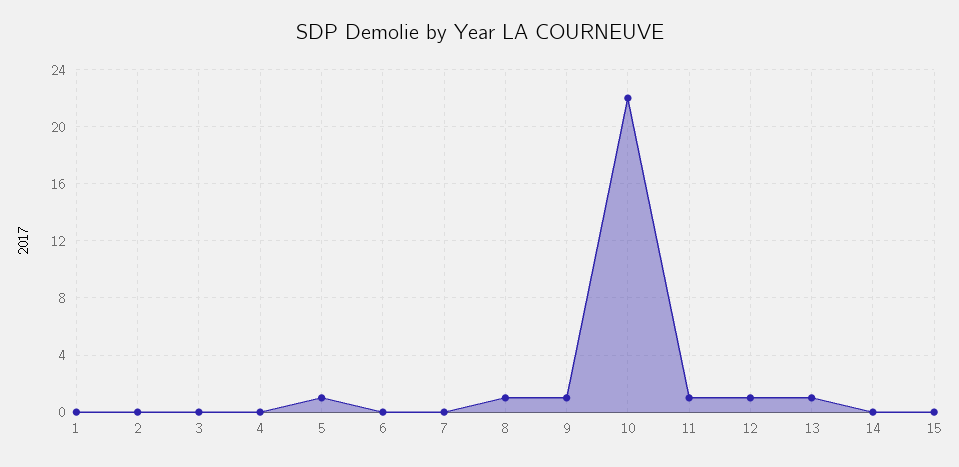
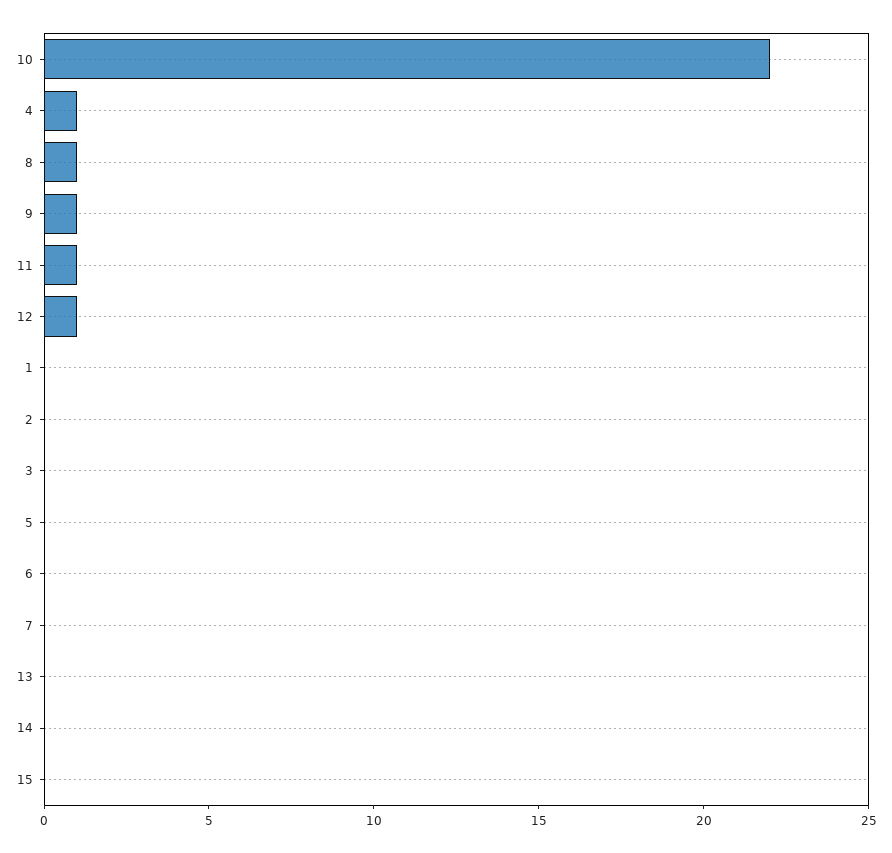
4: 0 -> 1
5: 1 -> 0
13: 1 -> 0

